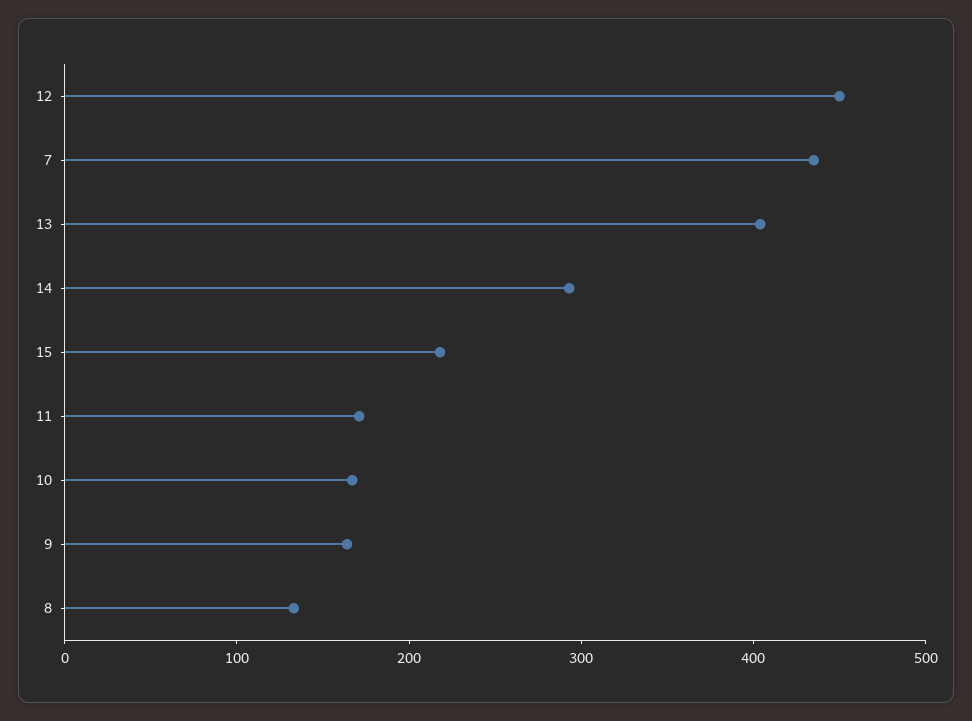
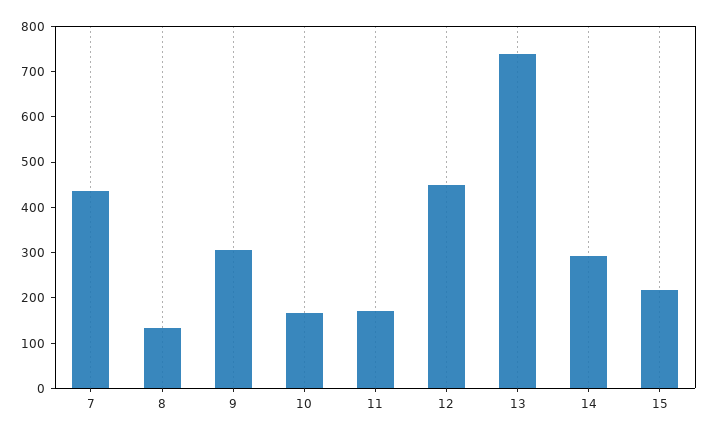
13: 400 -> 740
9: 160 -> 300

